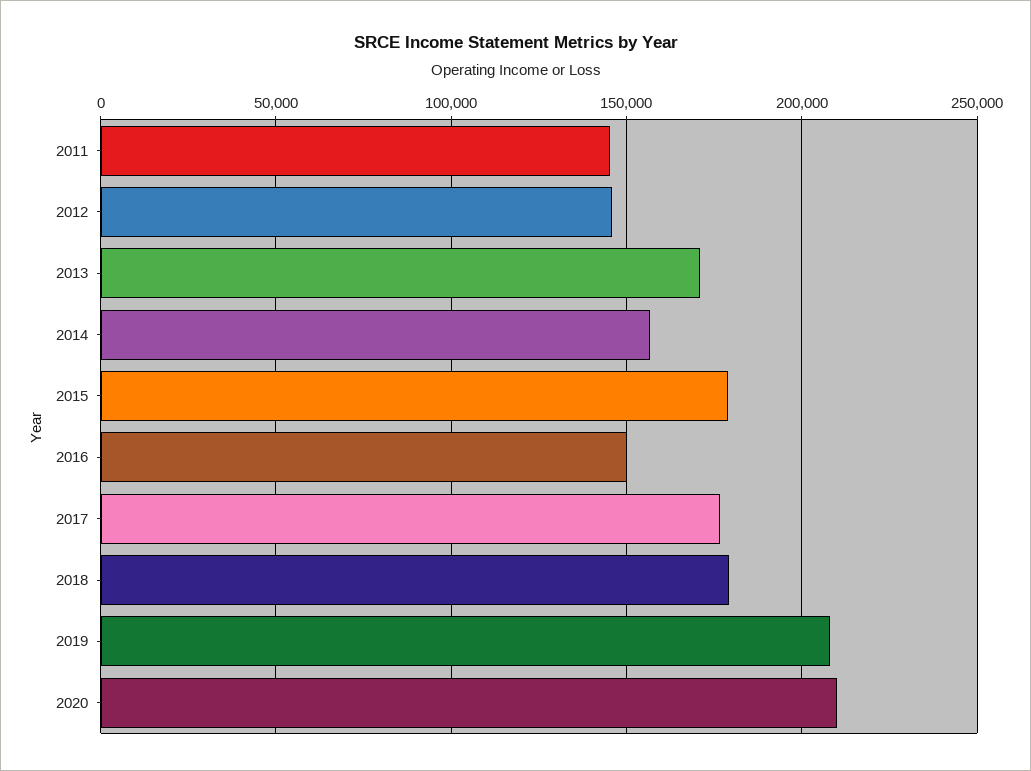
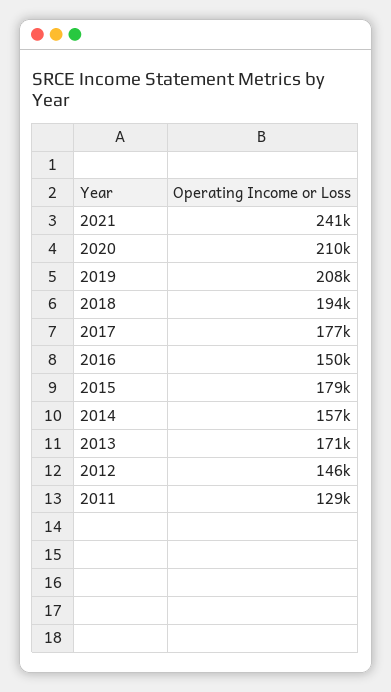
2011: 145000 -> 129000
2018: 180000 -> 194000
2021: none -> 241000

